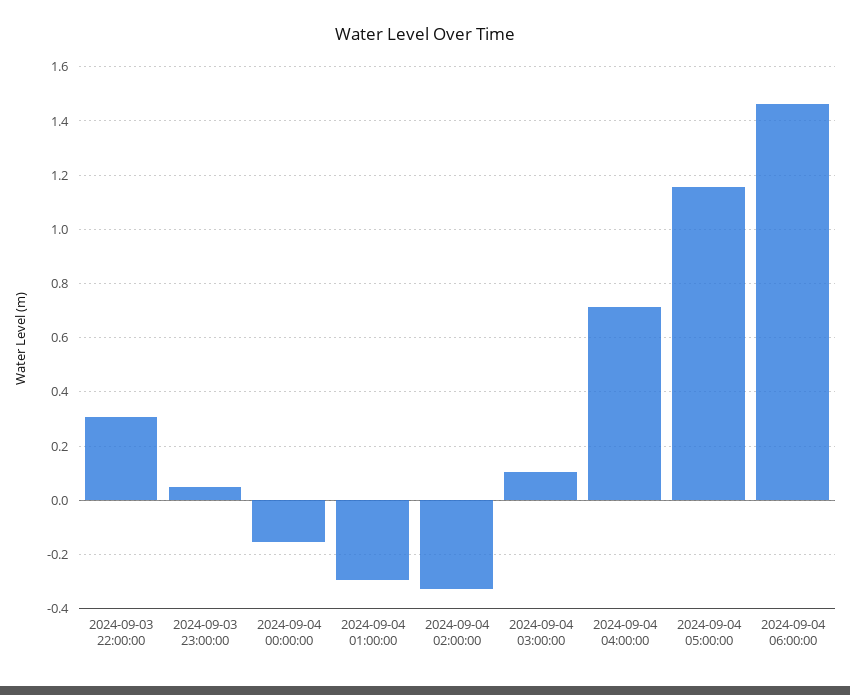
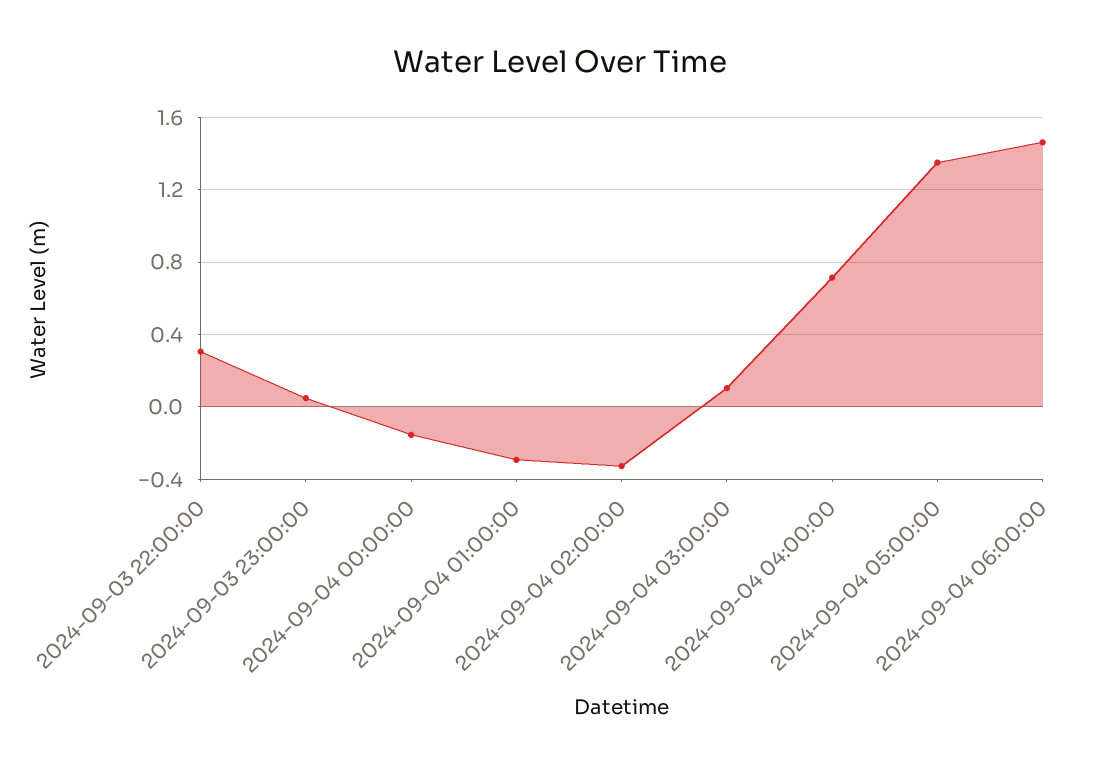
2024-09-04 05:00:00: 1.15 -> 1.35

